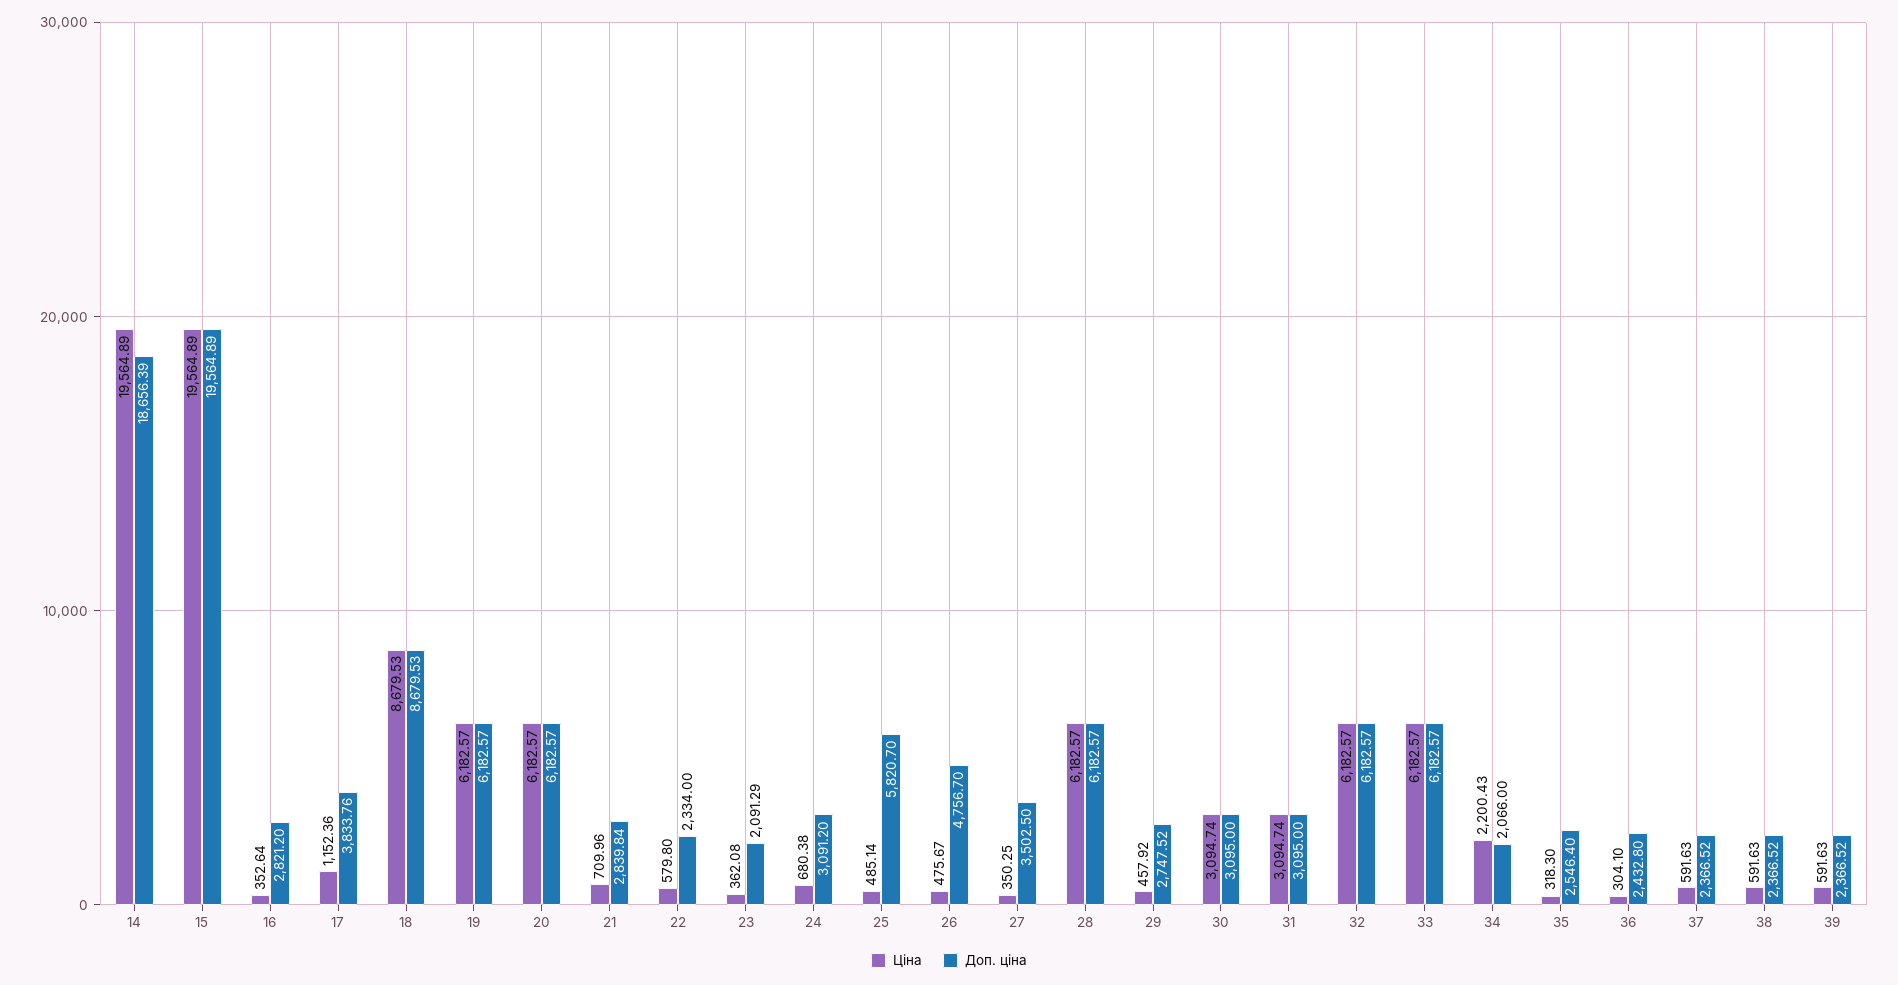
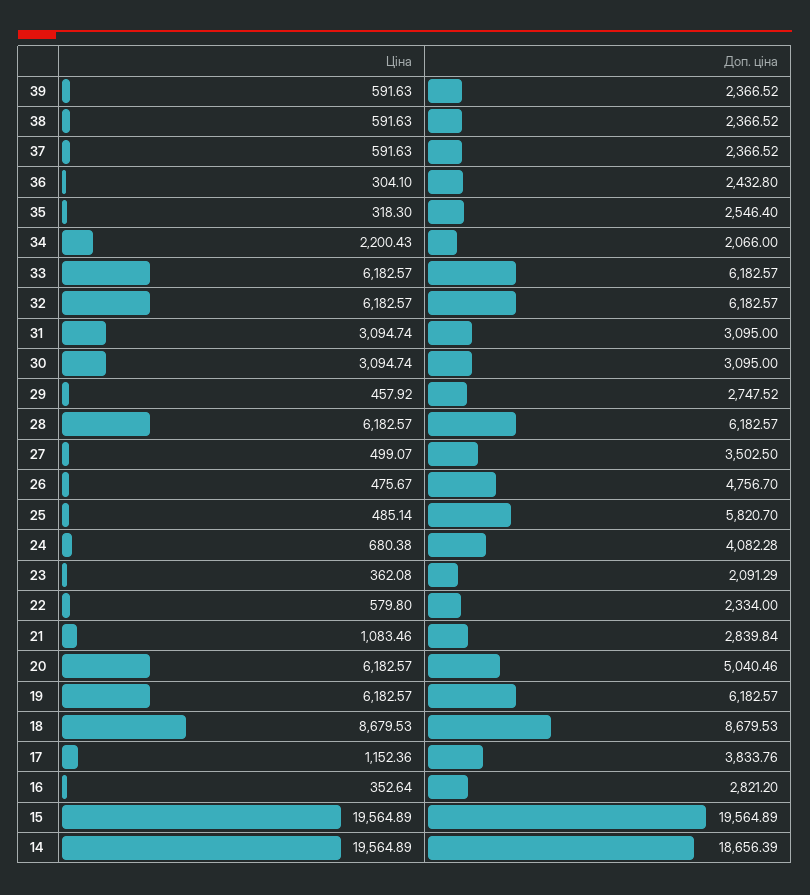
Доп. ціна, 20: 6182.57 -> 5040.46
Ціна, 21: 709.96 -> 1083.46
Доп. ціна, 24: 3091.2 -> 4082.28
Ціна, 27: 350.25 -> 499.07

